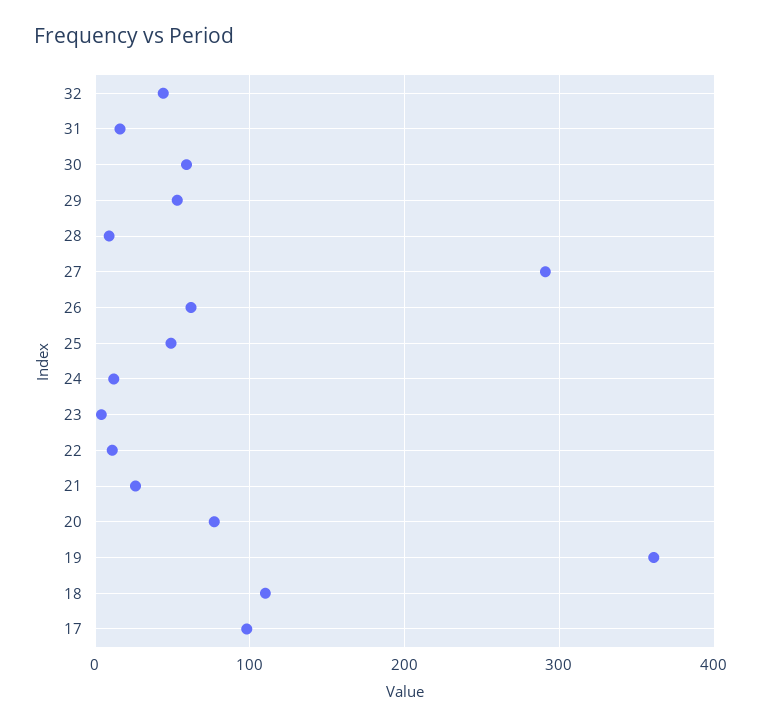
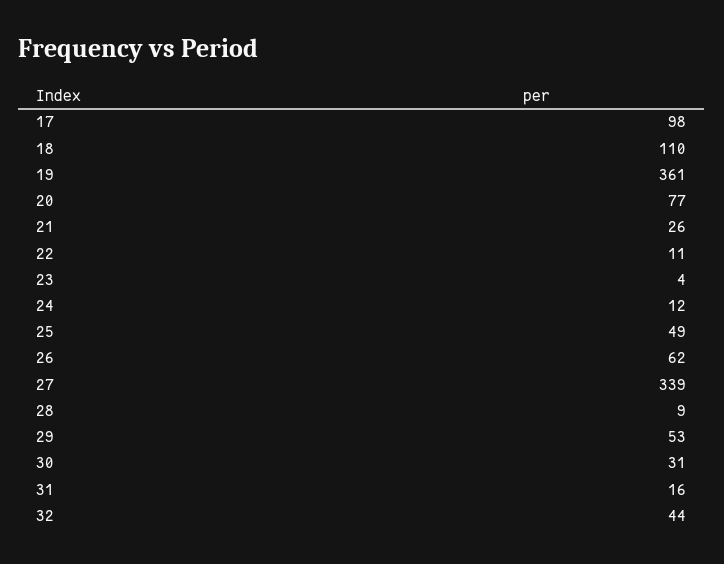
30: 60 -> 31
27: 290 -> 339

